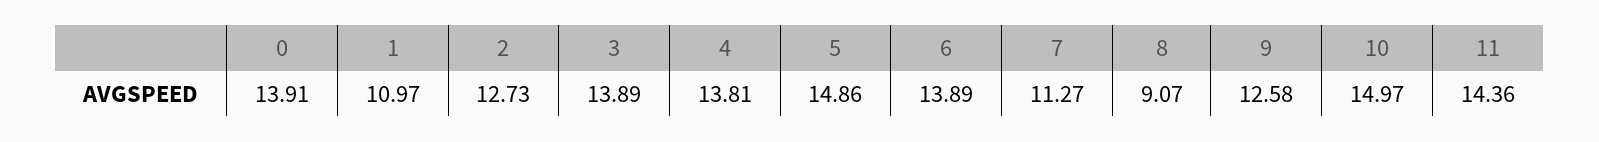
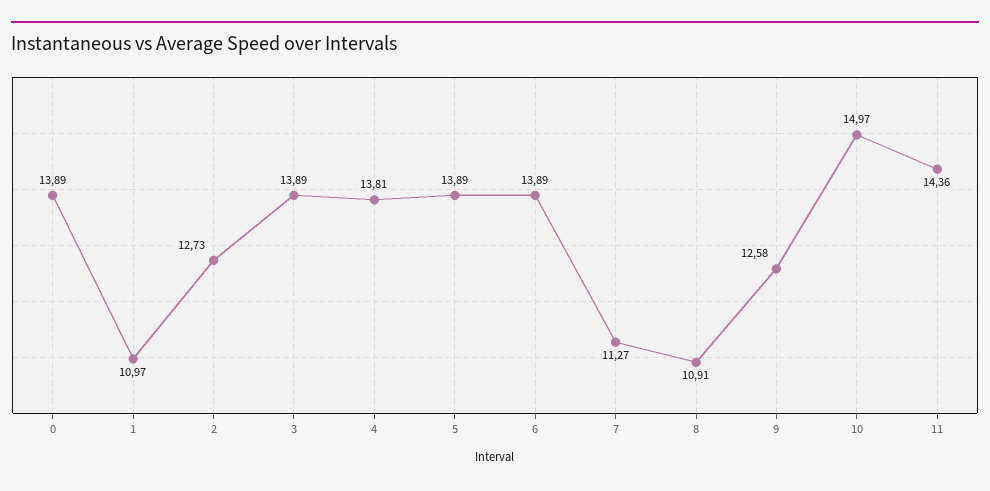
0: 13.91 -> 13.89
5: 14.86 -> 13.89
8: 9.07 -> 10.91

